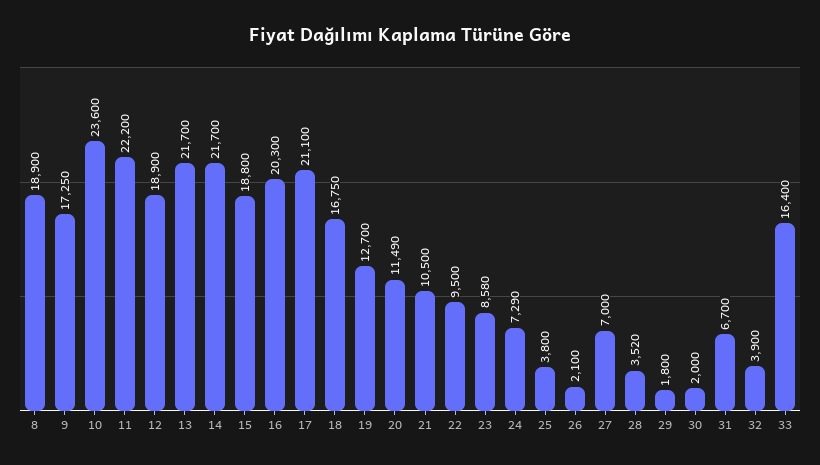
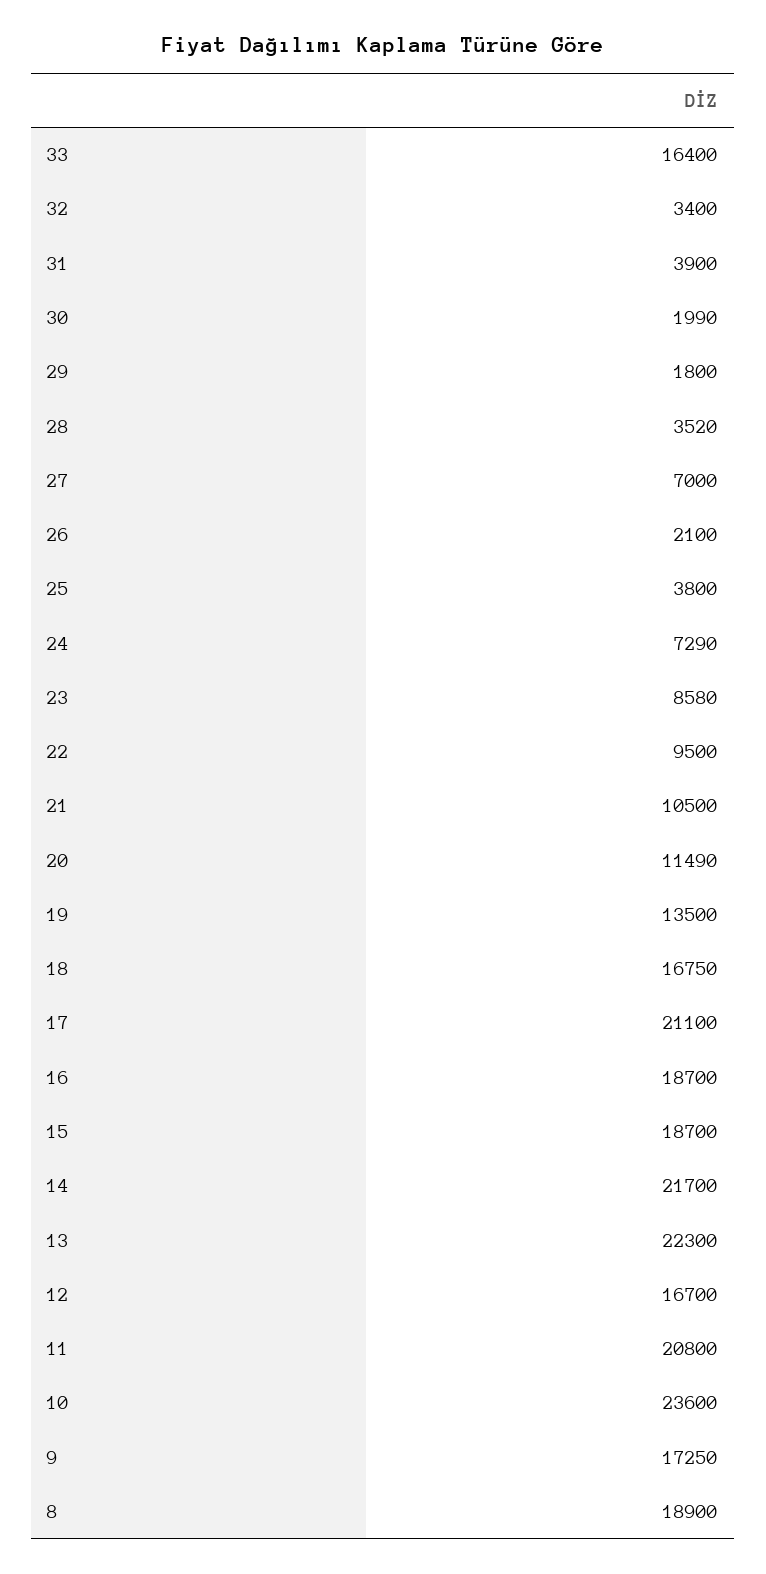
11: 22200 -> 20800
12: 18900 -> 16700
13: 21700 -> 22300
15: 18800 -> 18700
16: 20300 -> 18700
19: 12700 -> 13500
30: 2000 -> 1990
31: 6700 -> 3900
32: 3900 -> 3400

